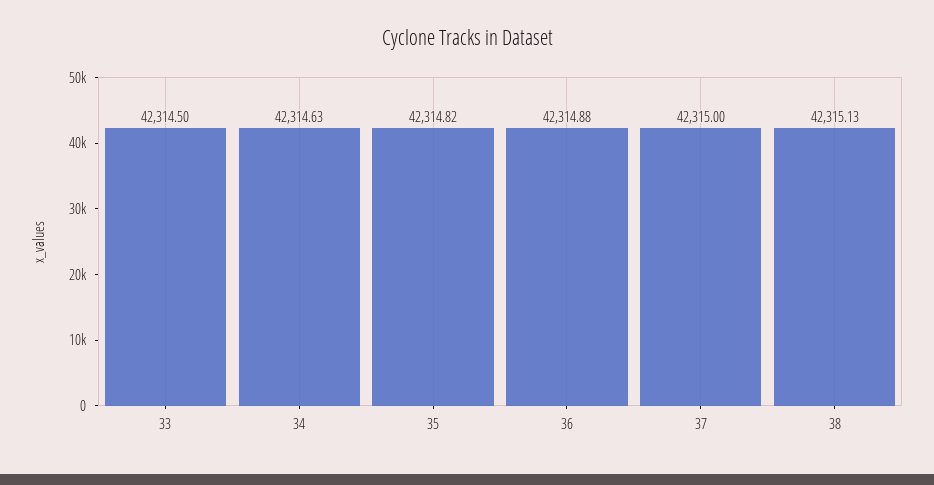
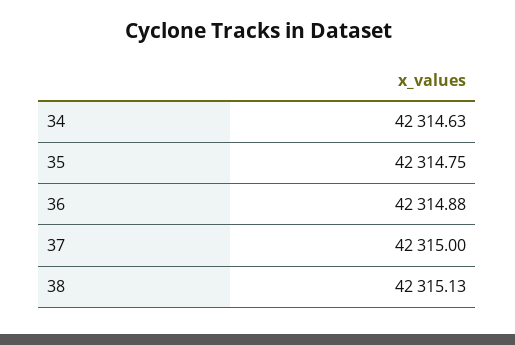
33: 42314.5 -> none
35: 42314.82 -> 42314.75

